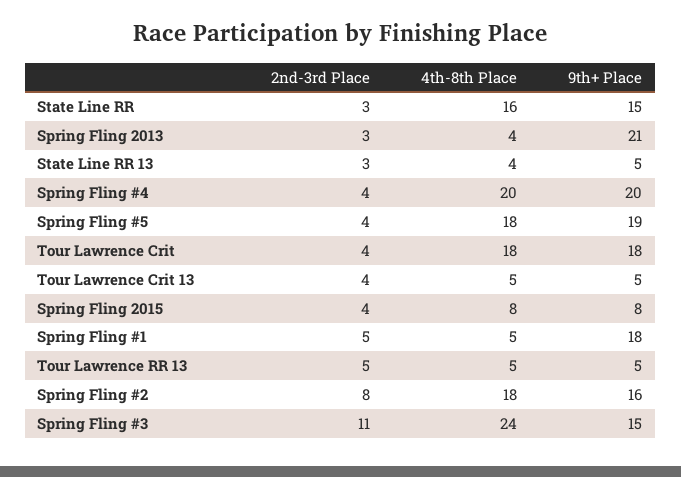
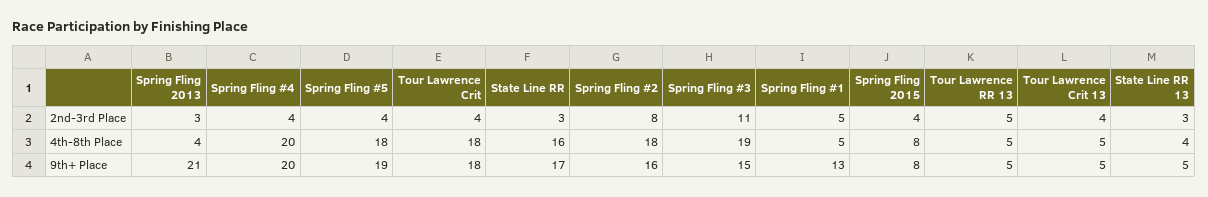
9th+ Place, State Line RR: 15 -> 17
9th+ Place, Spring Fling #1: 18 -> 13
4th-8th Place, Spring Fling #3: 24 -> 19

